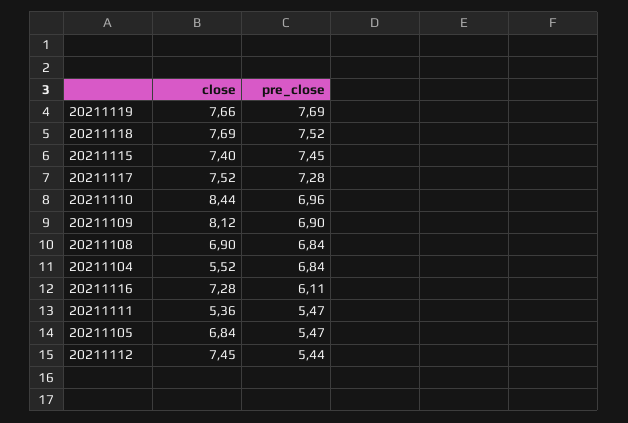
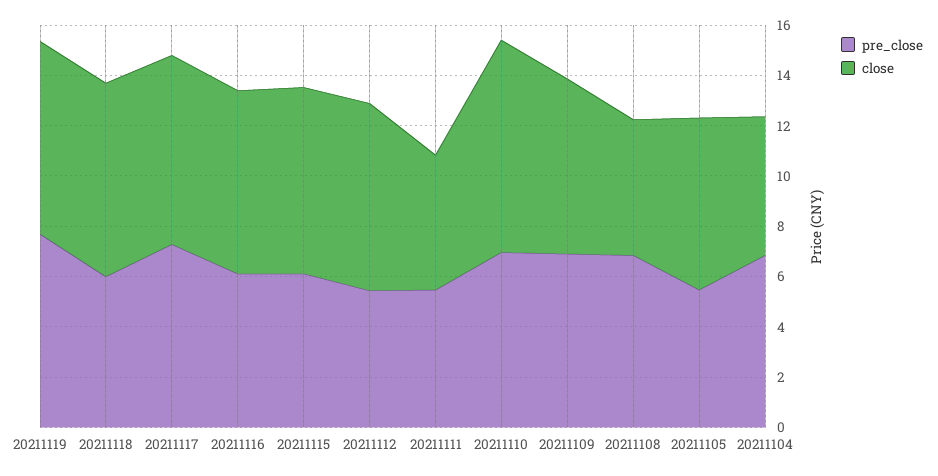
pre_close, 20211118: 7.52 -> 6
pre_close, 20211115: 7.45 -> 6
close, 20211109: 8.12 -> 7
close, 20211108: 6.9 -> 5.5

